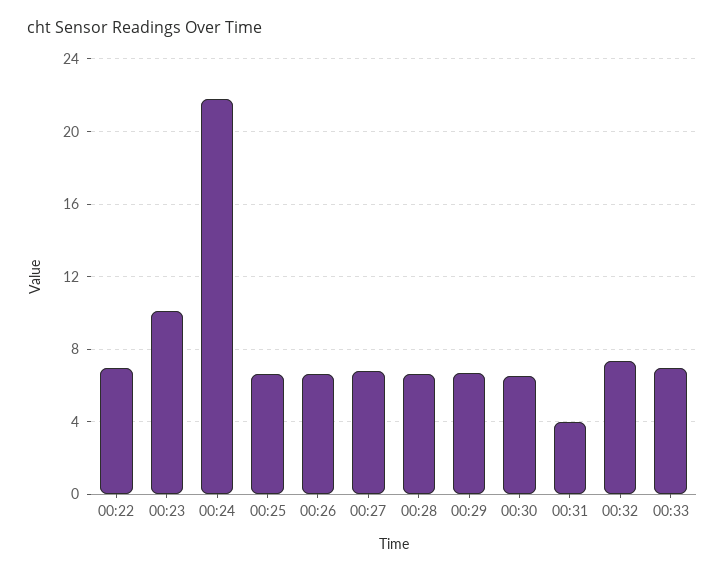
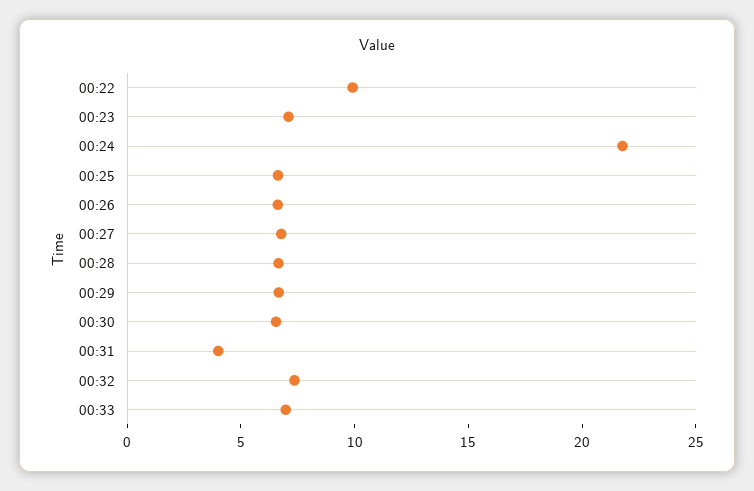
00:22: 7 -> 10
00:23: 10 -> 7

